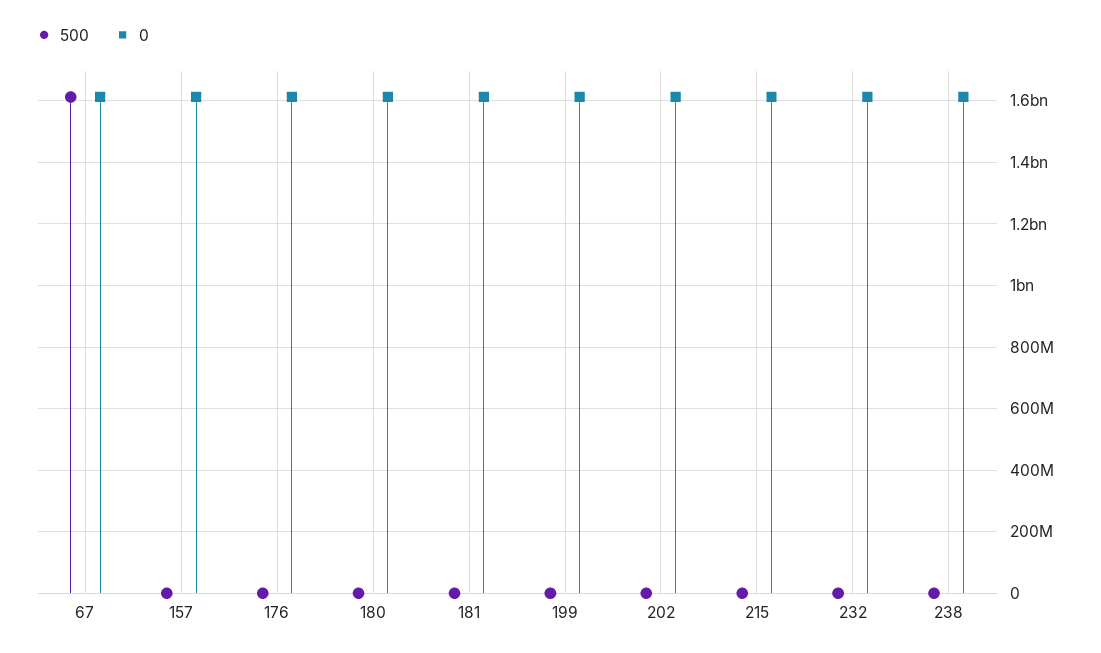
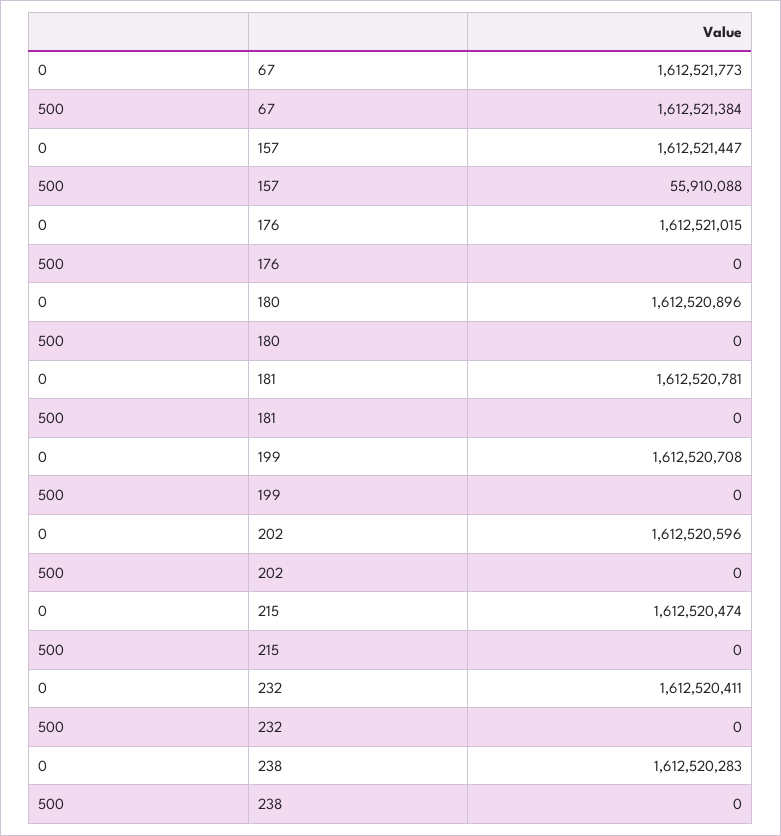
500, 157: 0 -> 55910088

